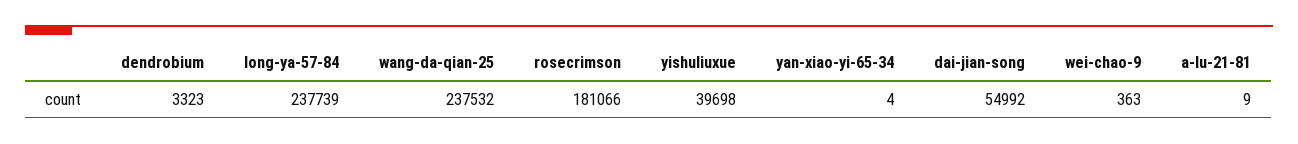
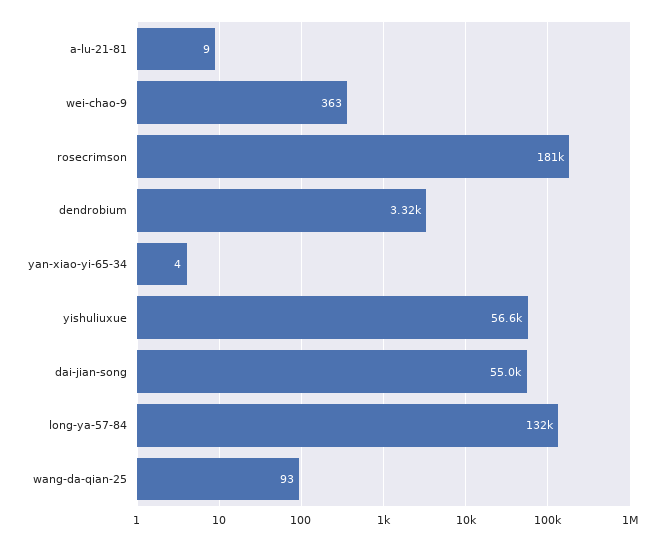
long-ya-57-84: 237739 -> 132000
wang-da-qian-25: 237532 -> 93
yishuliuxue: 39698 -> 56600

